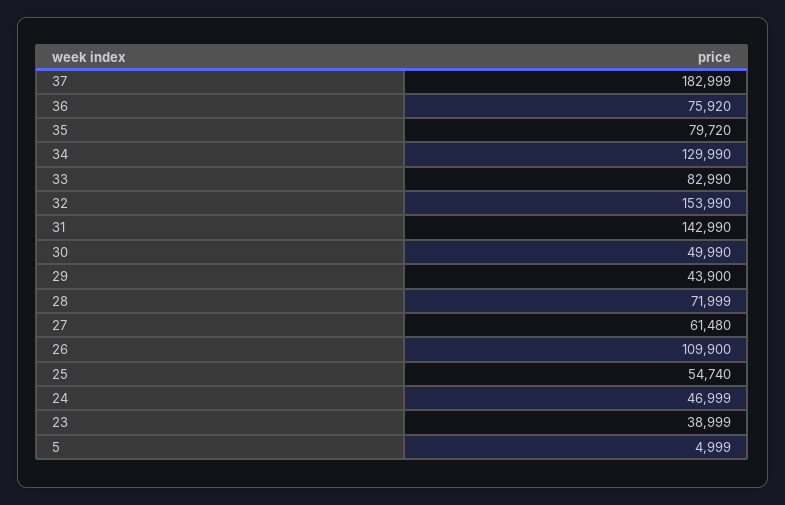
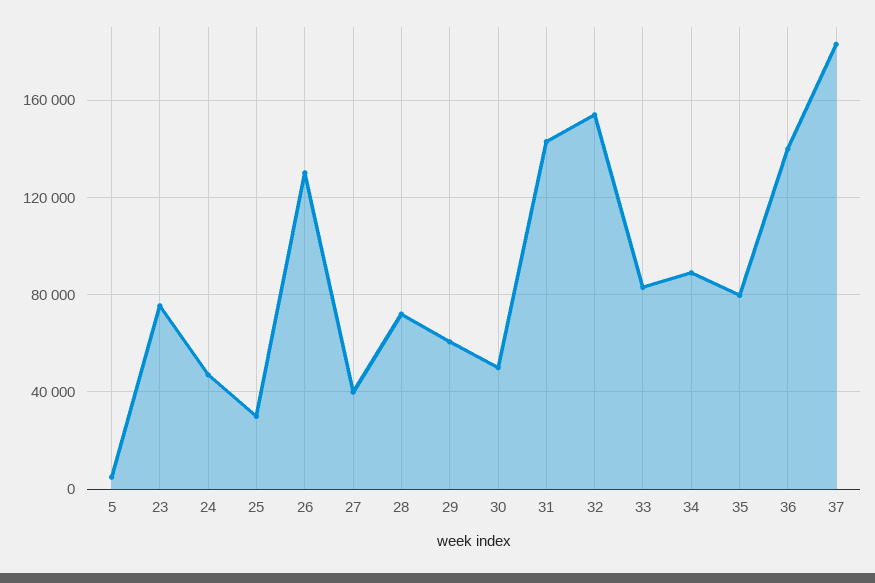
36: 75920 -> 140000
34: 129990 -> 90000
29: 43900 -> 60000
27: 61480 -> 40000
26: 109900 -> 130000
25: 54740 -> 30000
23: 38999 -> 75000

